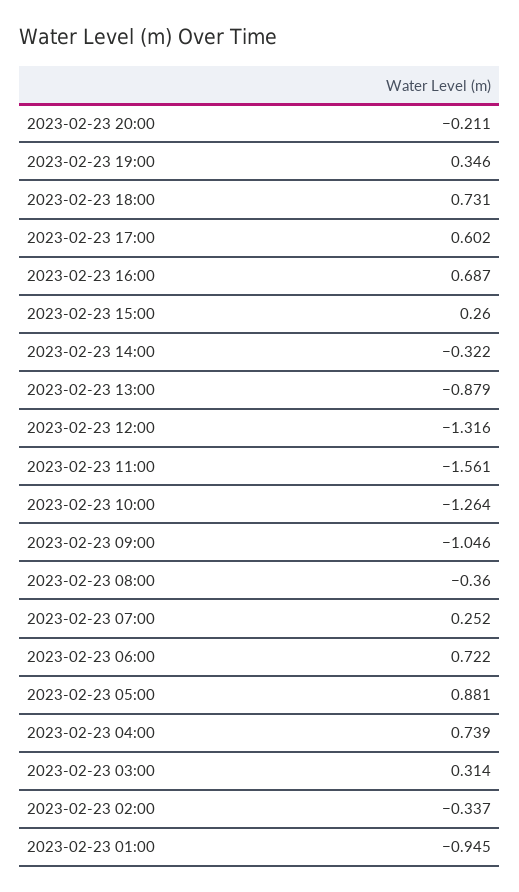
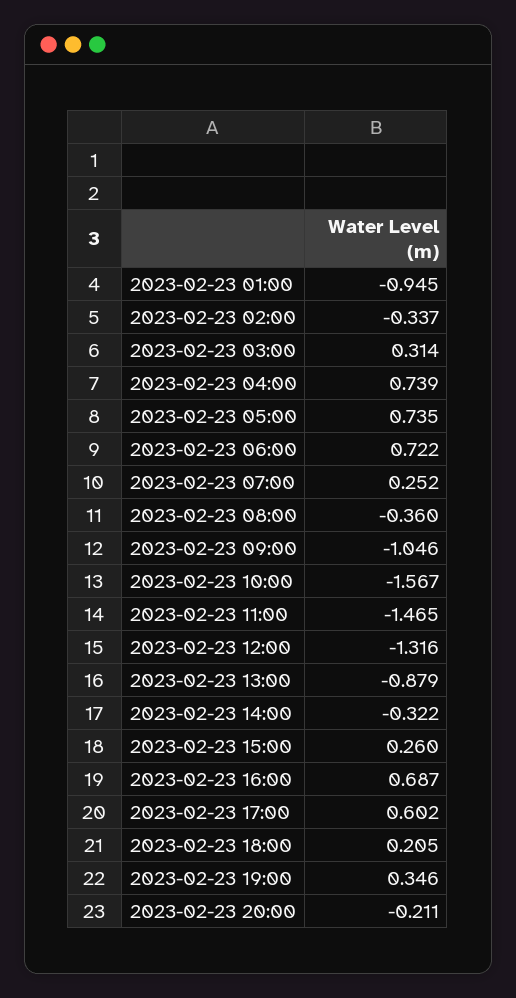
2023-02-23 18:00: 0.731 -> 0.205
2023-02-23 11:00: -1.561 -> -1.465
2023-02-23 10:00: -1.264 -> -1.567
2023-02-23 05:00: 0.881 -> 0.735

